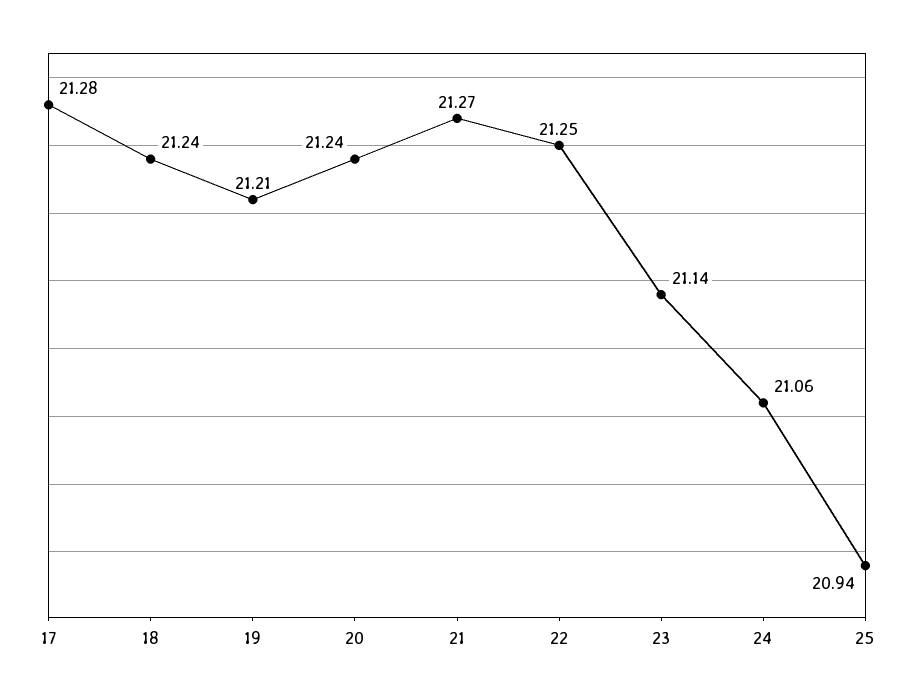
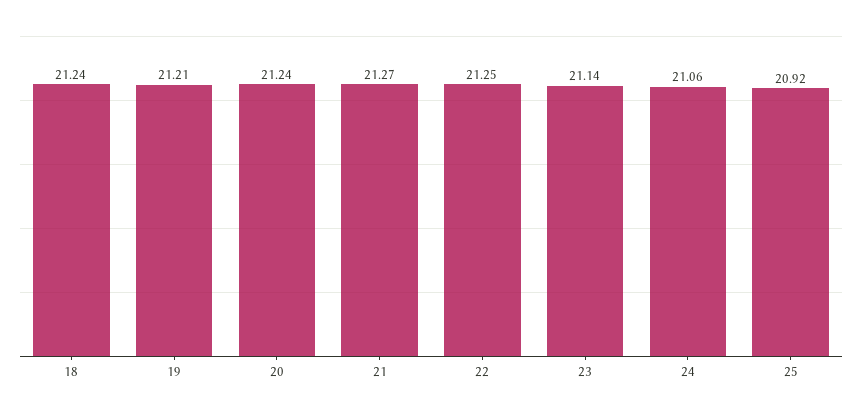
17: 21.28 -> none
25: 20.94 -> 20.92

